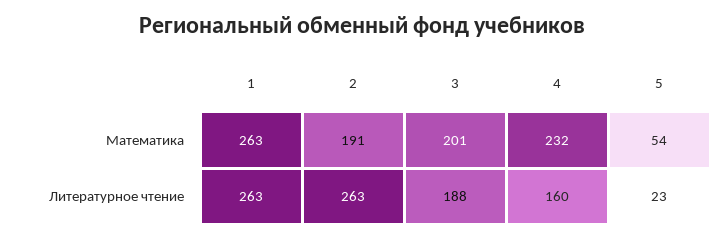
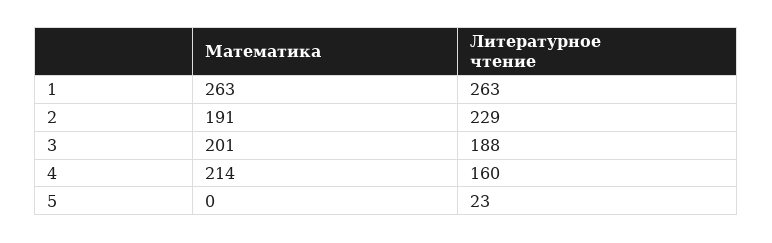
4, Математика: 232 -> 214
5, Математика: 54 -> 0
2, Литературное чтение: 263 -> 229

